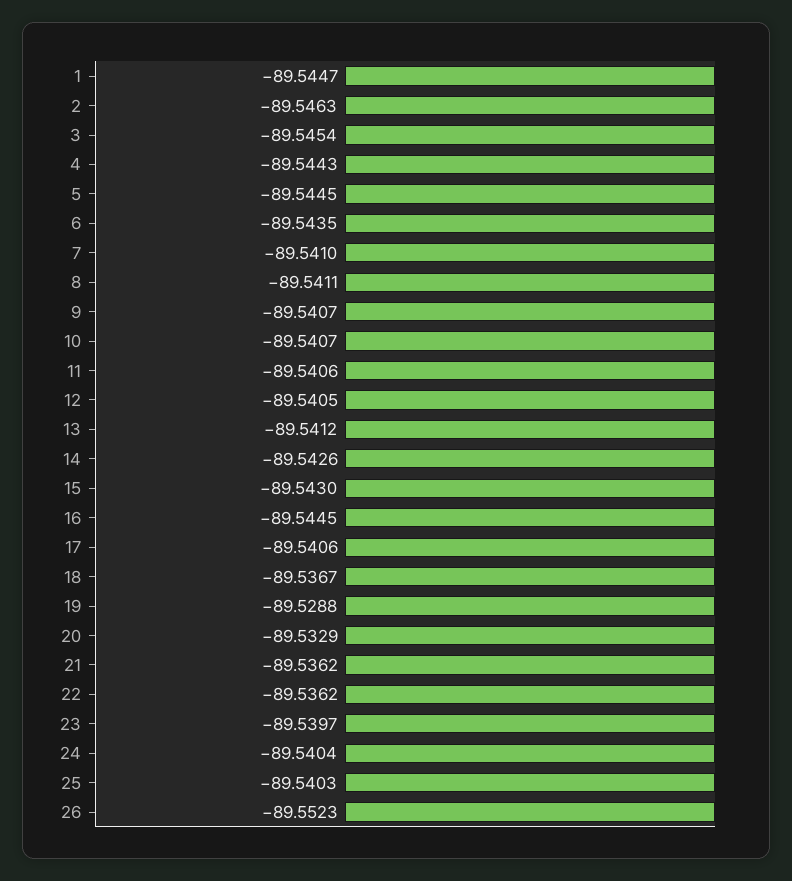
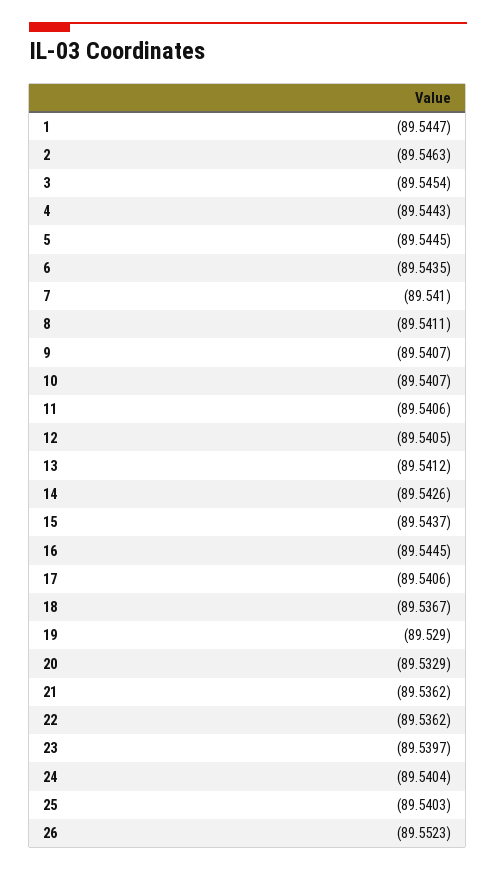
15: -89.543 -> -89.5437
19: -89.5288 -> -89.529

